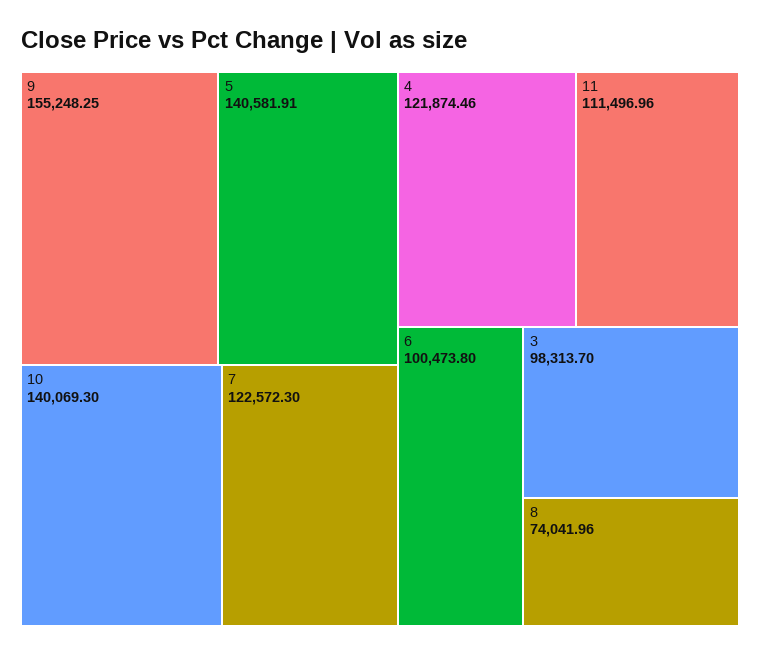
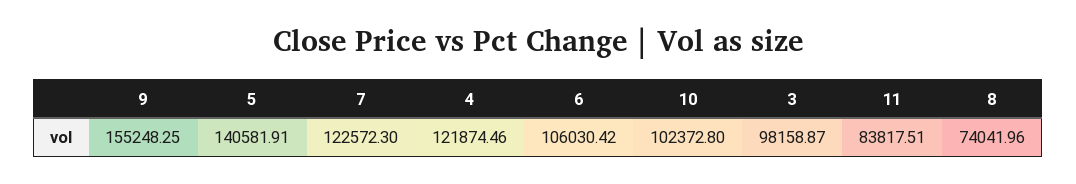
10: 140069.3 -> 102372.8
11: 111496.96 -> 83817.51
6: 100473.8 -> 106030.42
3: 98313.7 -> 98158.87

